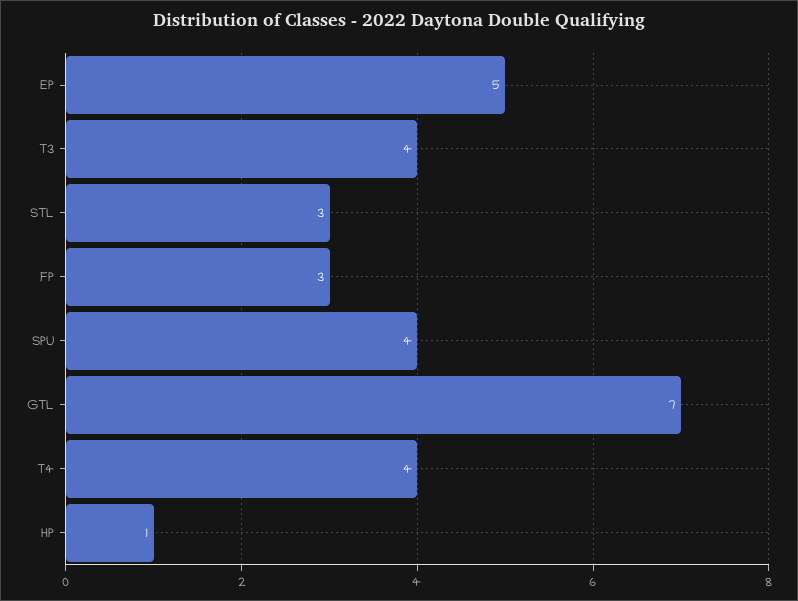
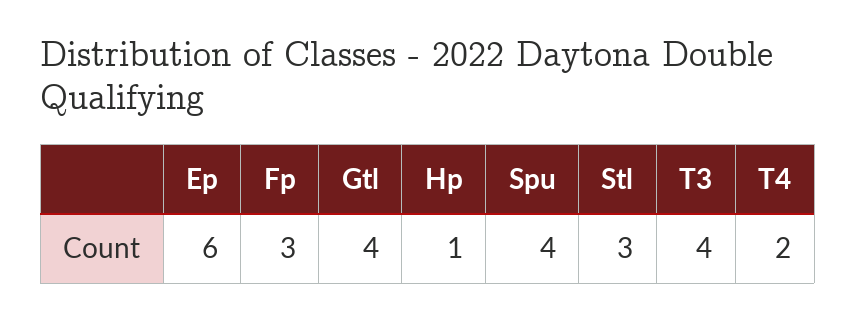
EP: 5 -> 6
GTL: 7 -> 4
T4: 4 -> 2

